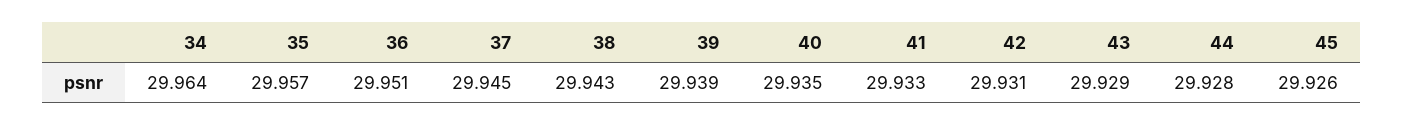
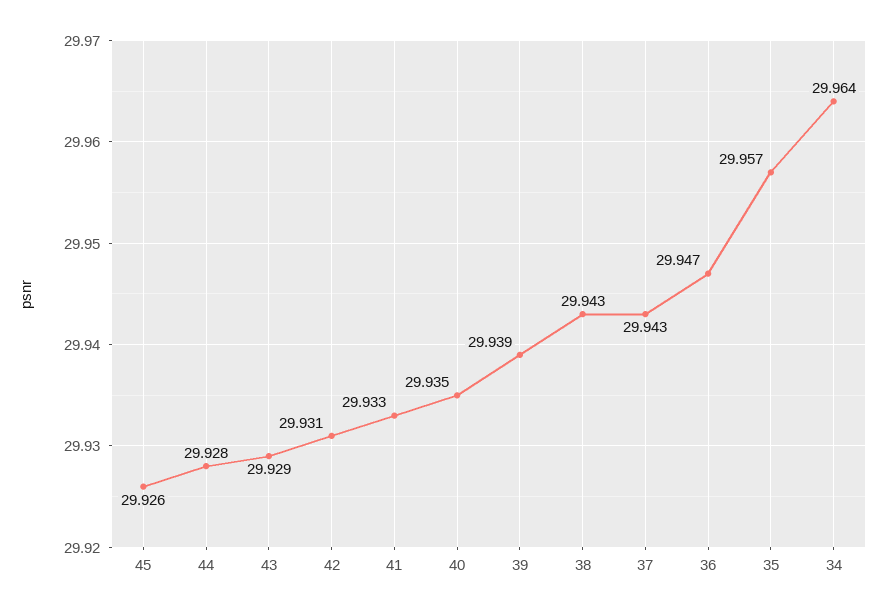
36: 29.951 -> 29.947
37: 29.945 -> 29.943

